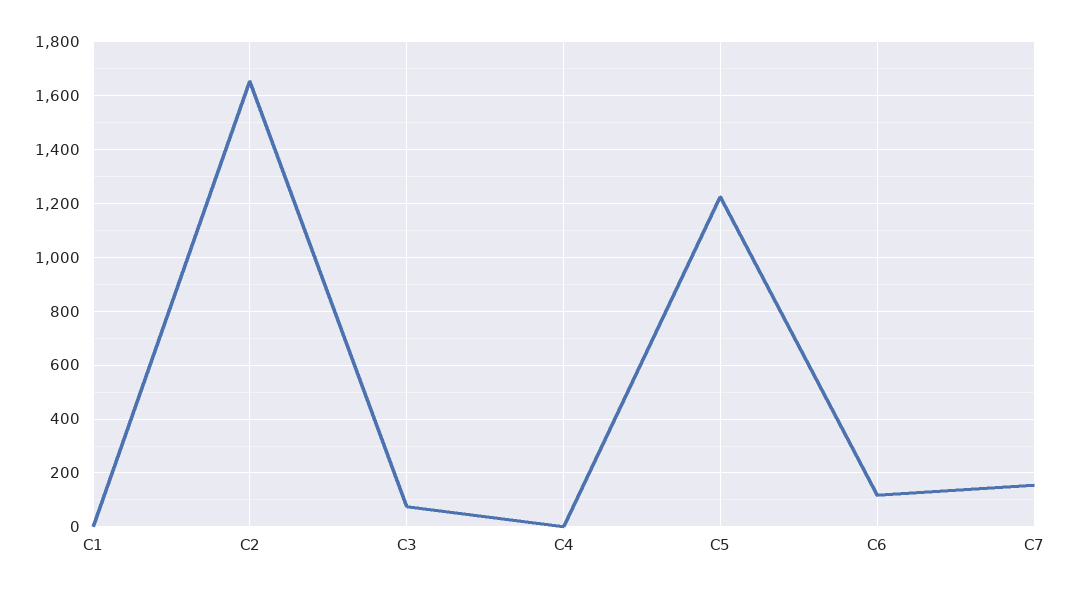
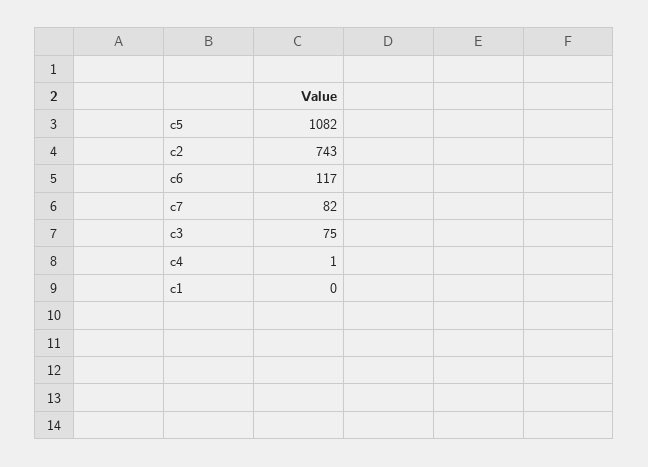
C2: 1650 -> 743
C5: 1225 -> 1082
C7: 150 -> 82

